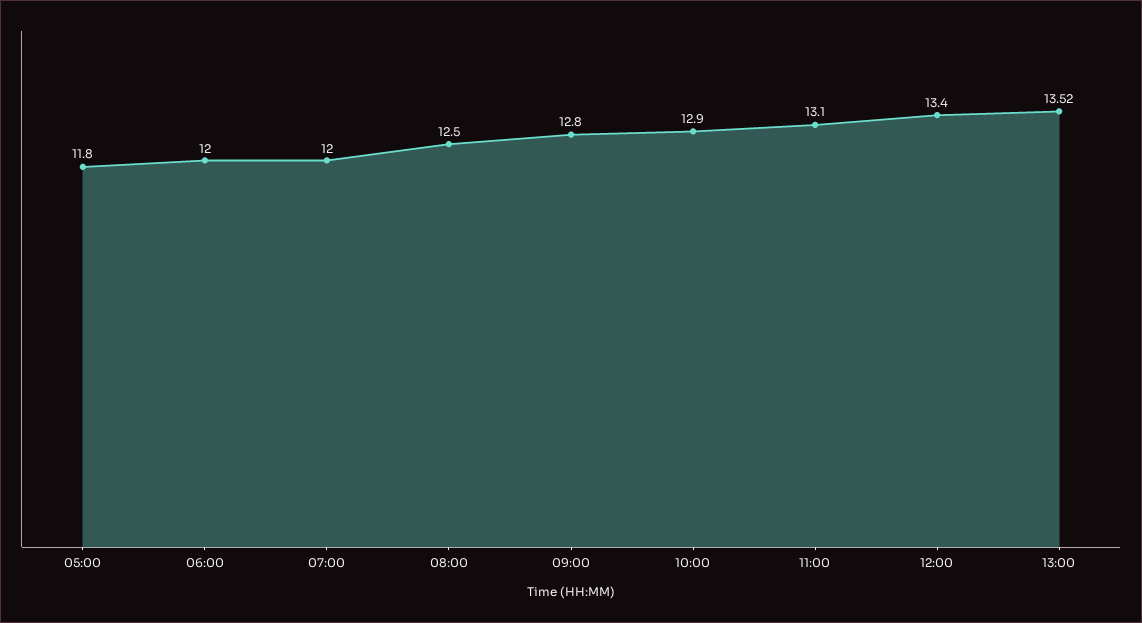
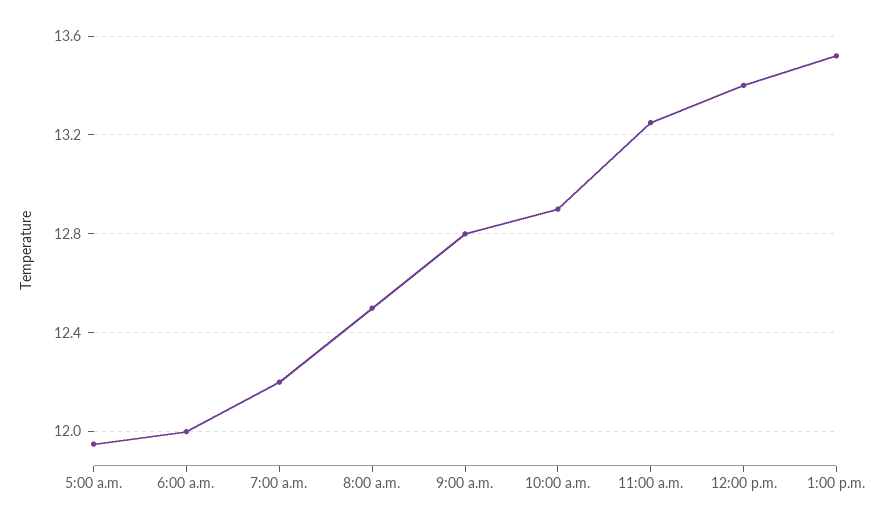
05:00: 11.8 -> 11.95
07:00: 12 -> 12.2
11:00: 13.1 -> 13.25

